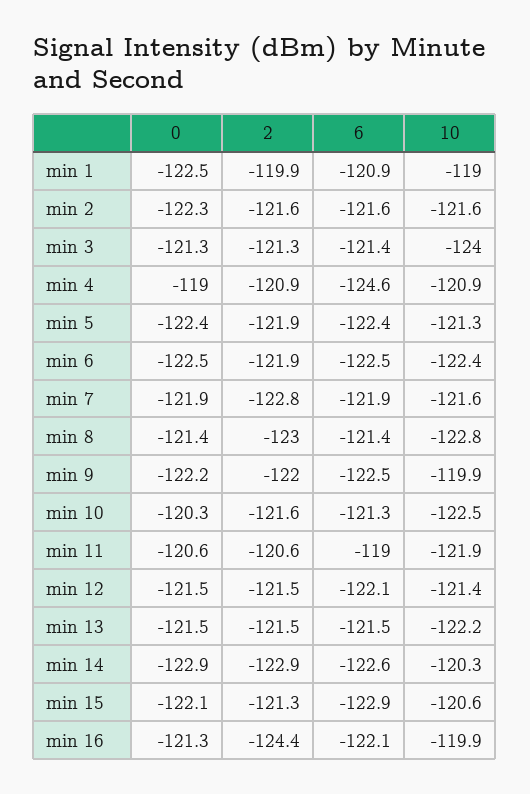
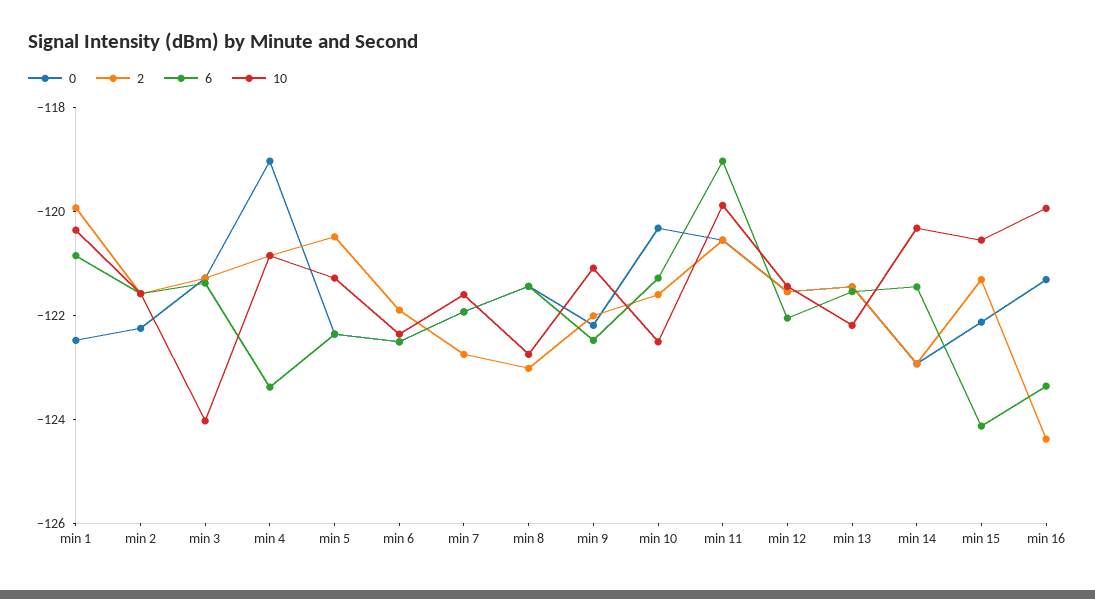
10, min 1: -119 -> -120.5
6, min 4: -124.6 -> -123.5
2, min 5: -121.9 -> -120.5
10, min 9: -119.9 -> -121
10, min 11: -121.9 -> -120
6, min 14: -122.6 -> -121.5
6, min 15: -122.9 -> -124
6, min 16: -122.1 -> -123.5

